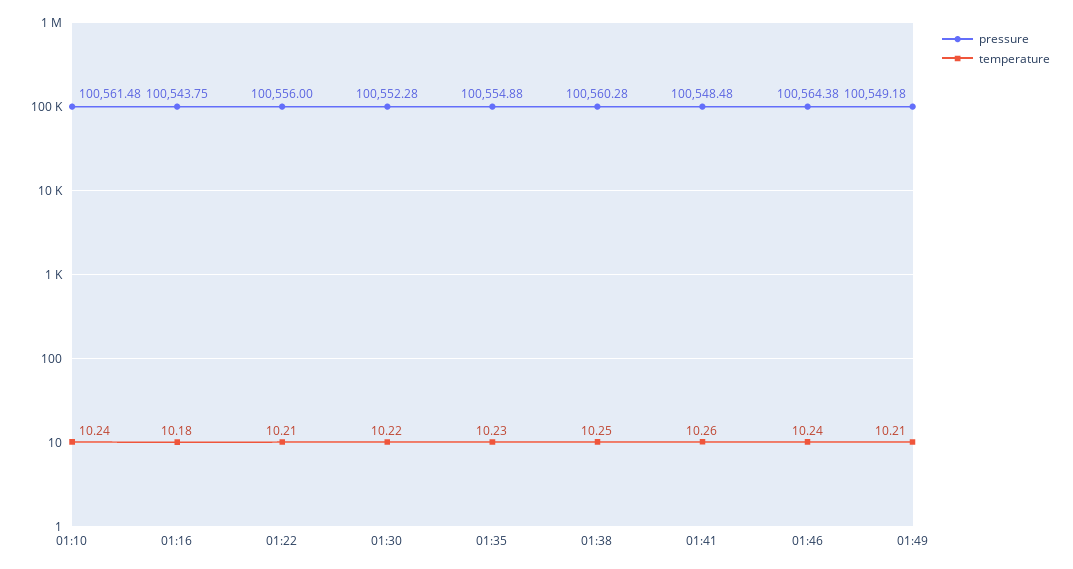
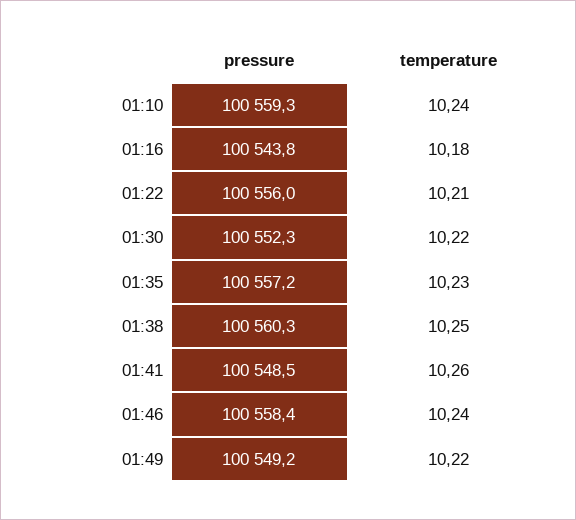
pressure, 01:10: 100561.48 -> 100559.3
pressure, 01:35: 100554.88 -> 100557.2
pressure, 01:46: 100564.38 -> 100558.4
temperature, 01:49: 10.21 -> 10.22

